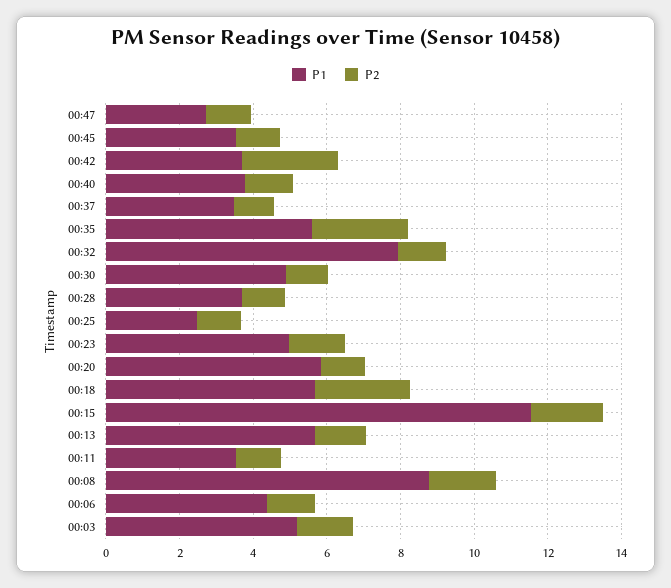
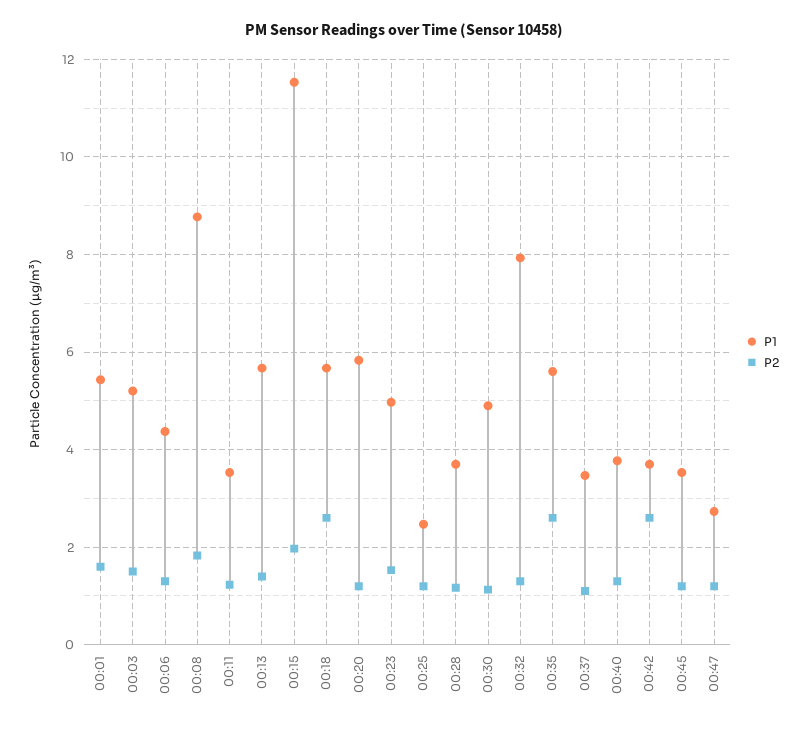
P1, 00:01: none -> 5.4
P2, 00:01: none -> 1.6

